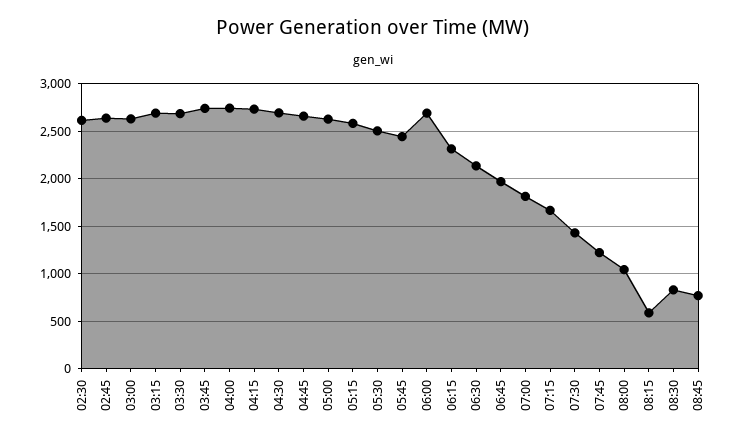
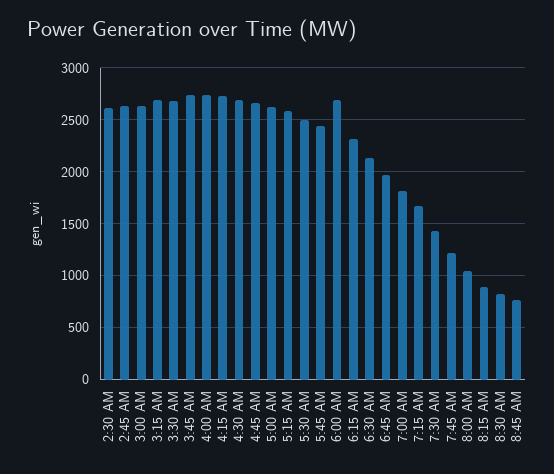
08:15: 600 -> 900

